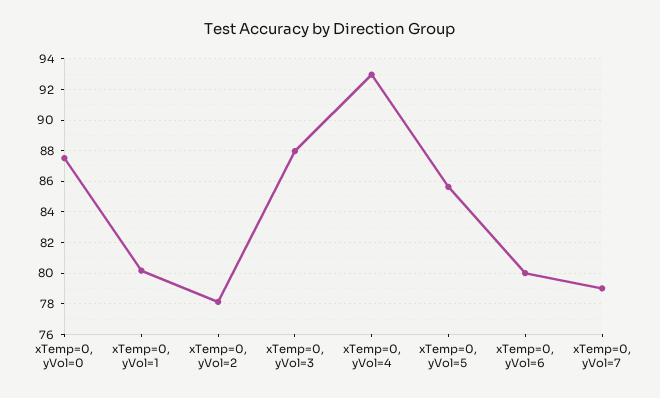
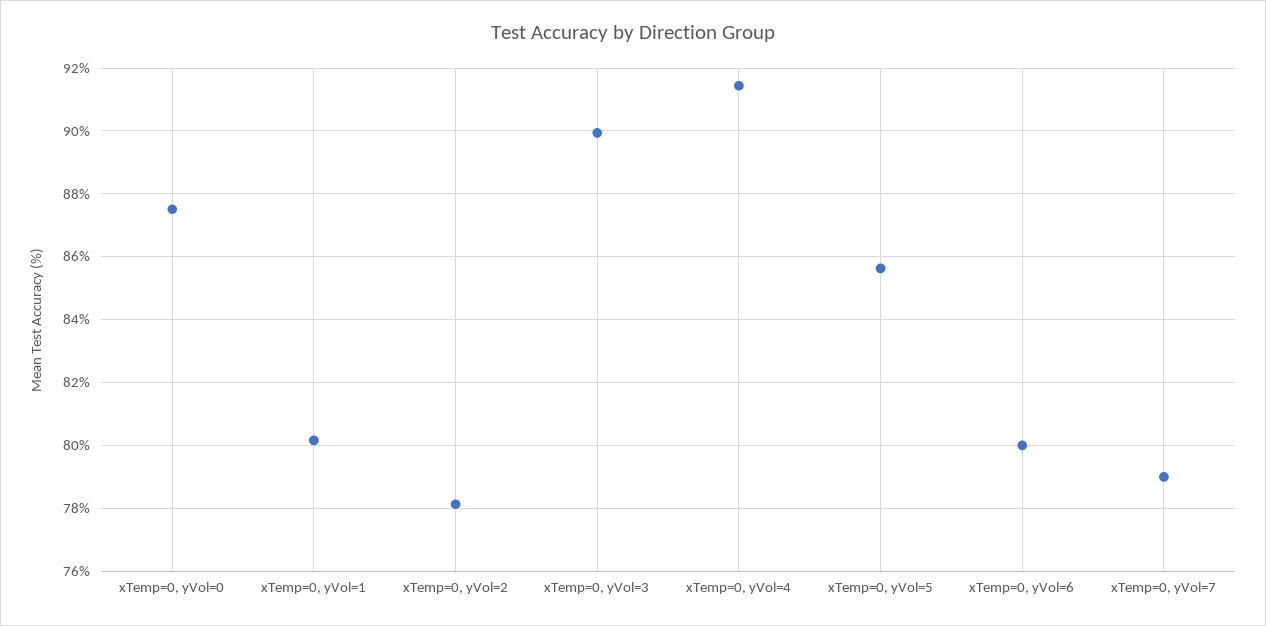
xTemp=0, yVol=3: 88 -> 90
xTemp=0, yVol=4: 93 -> 91.4

